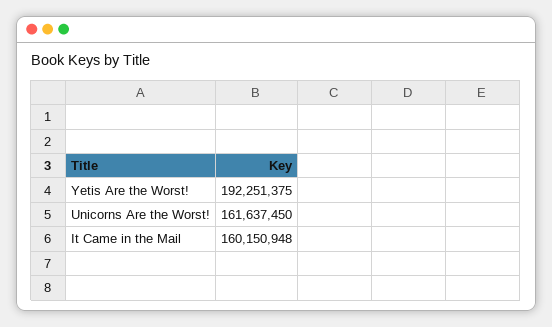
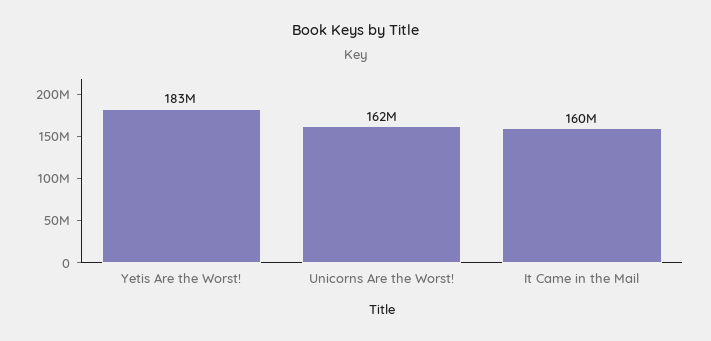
Yetis Are the Worst!: 192251375 -> 183000000

